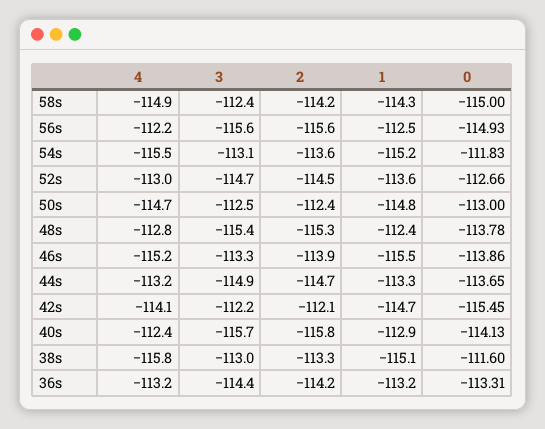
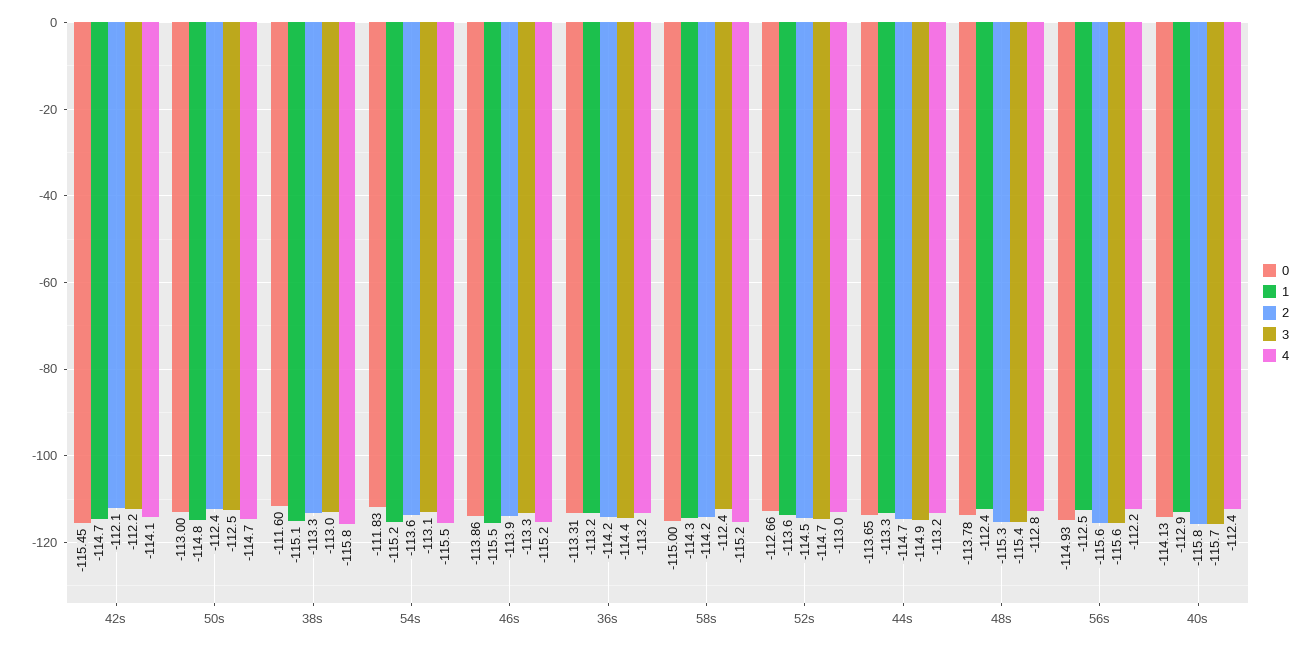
4, 58s: -114.9 -> -115.2

